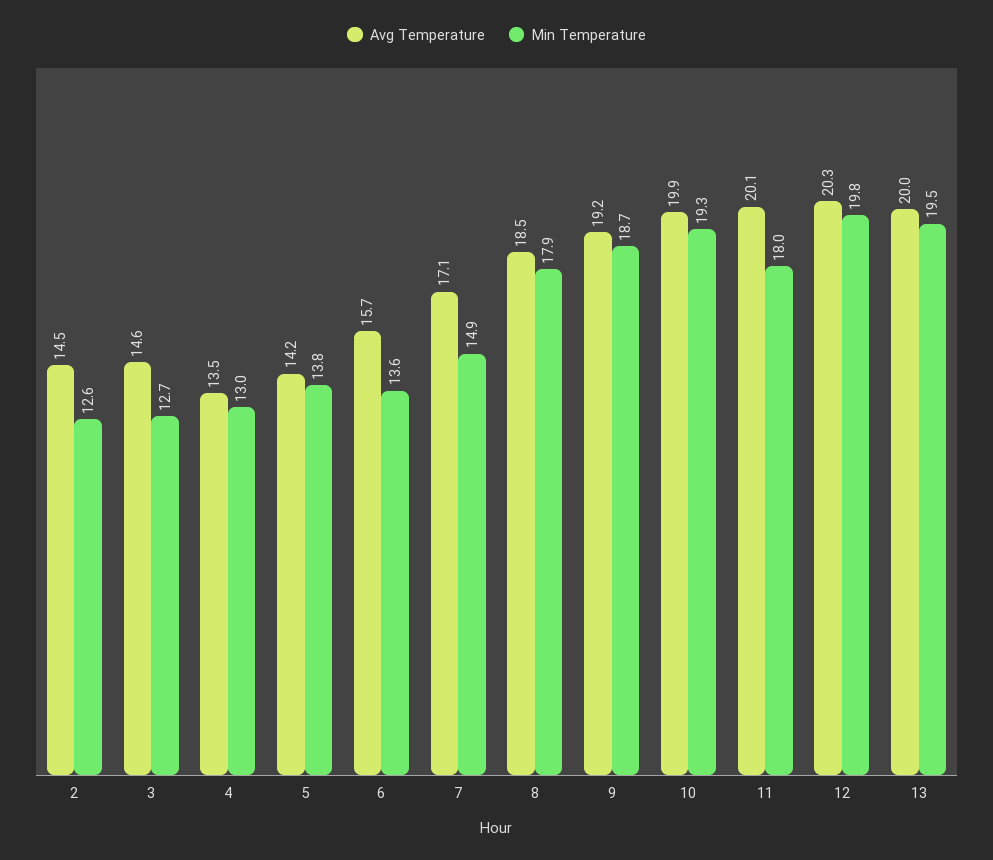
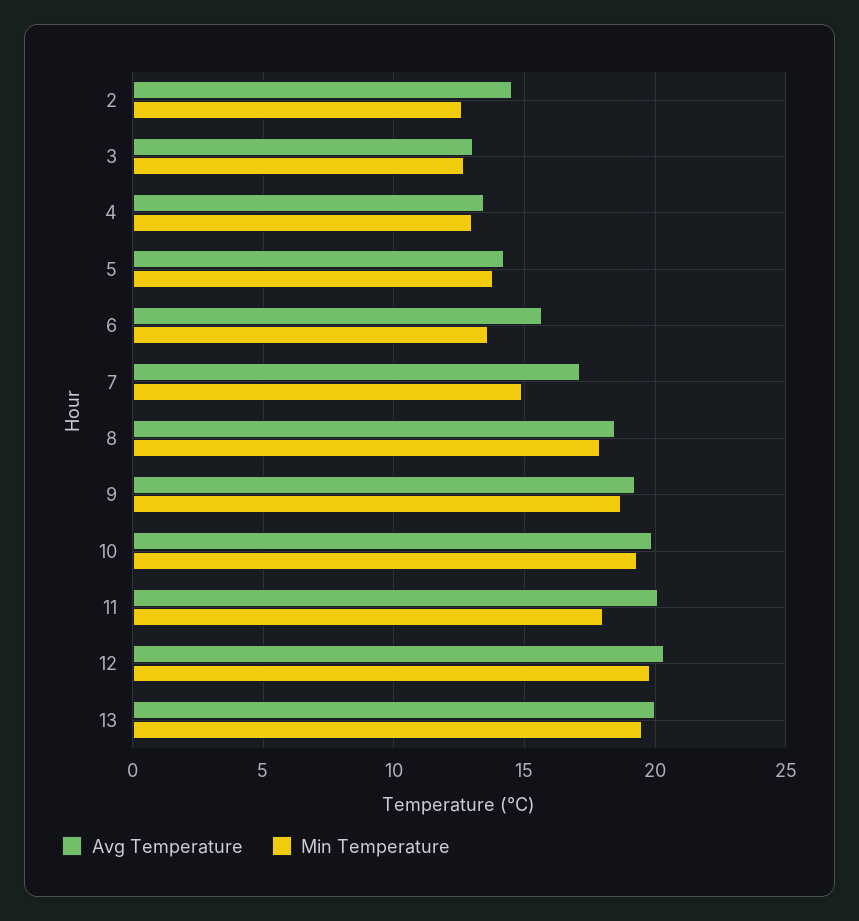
Avg Temperature, 3: 14.6 -> 13

